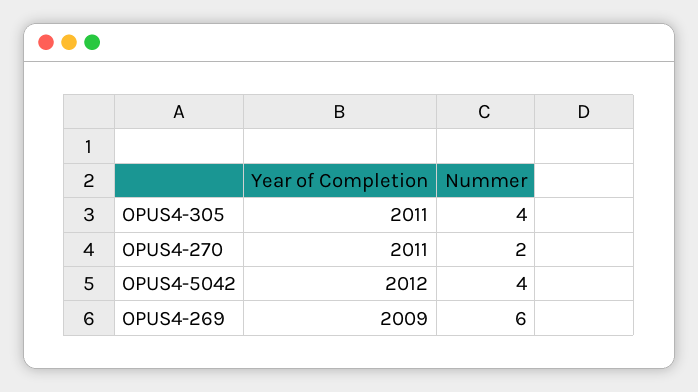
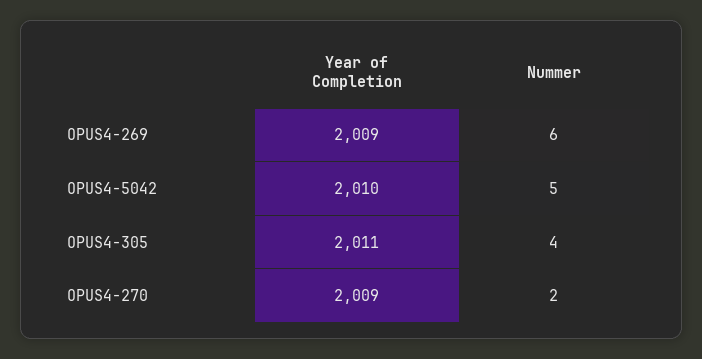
Year of Completion, OPUS4-270: 2011 -> 2009
Year of Completion, OPUS4-5042: 2012 -> 2010
Nummer, OPUS4-5042: 4 -> 5

